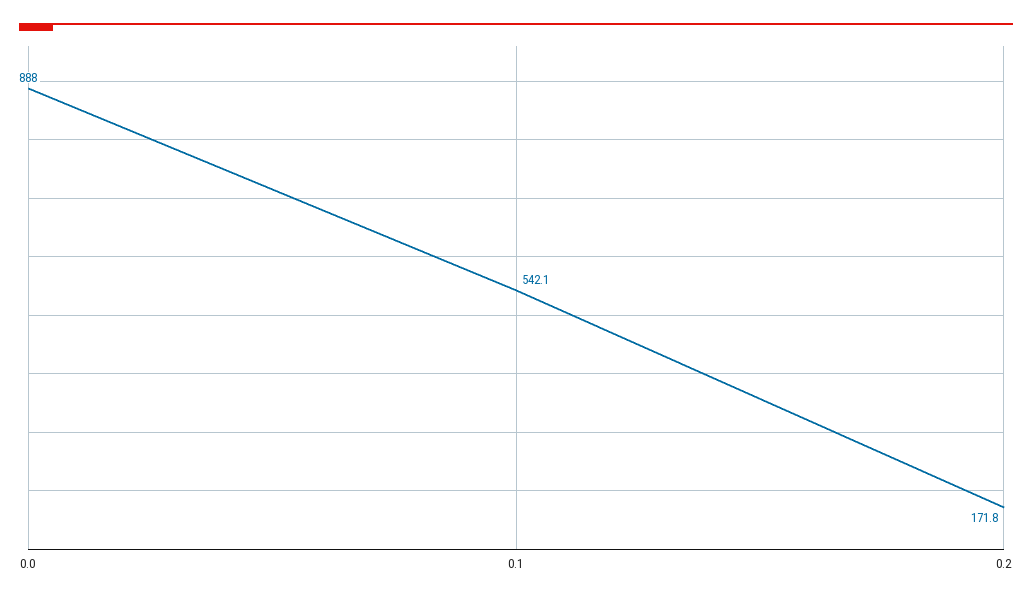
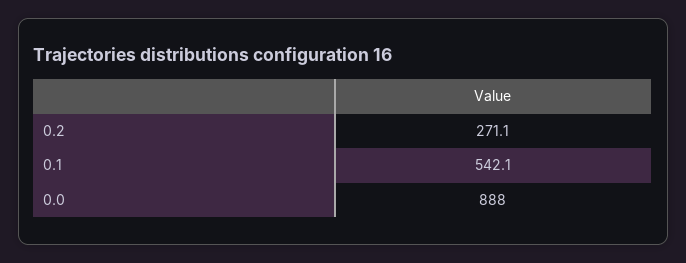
0.2: 171.8 -> 271.1

